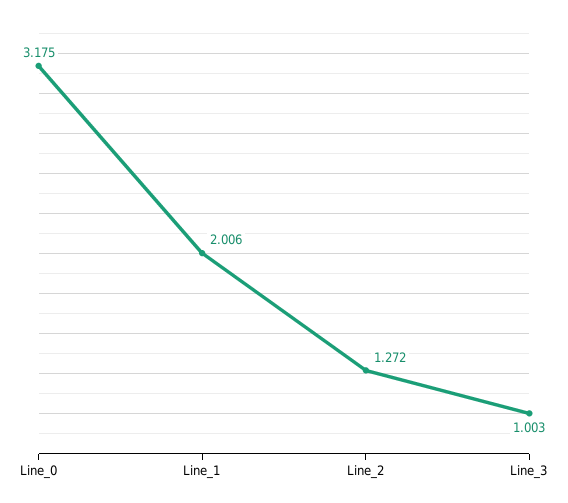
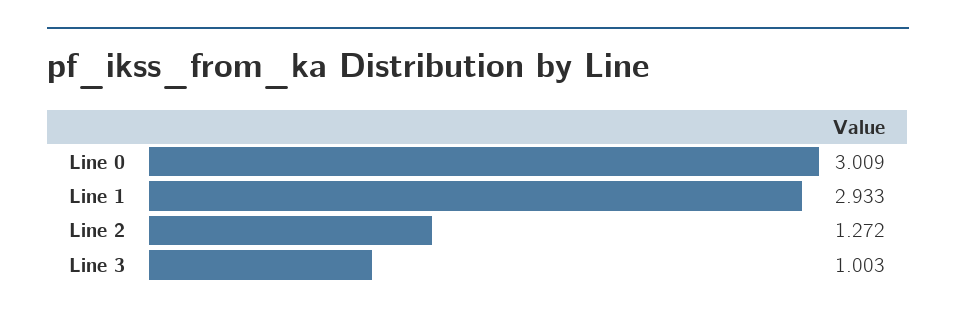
Line_0: 3.175 -> 3.009
Line_1: 2.006 -> 2.933

